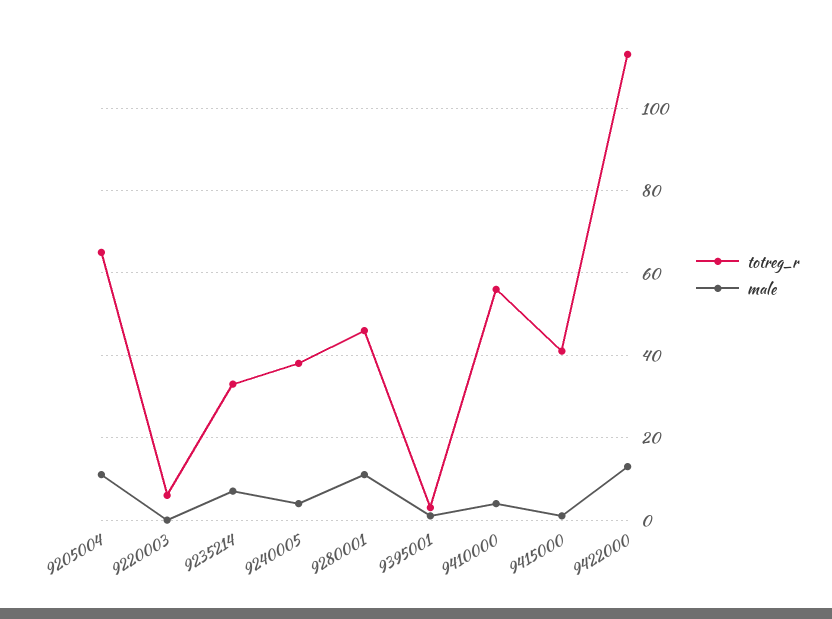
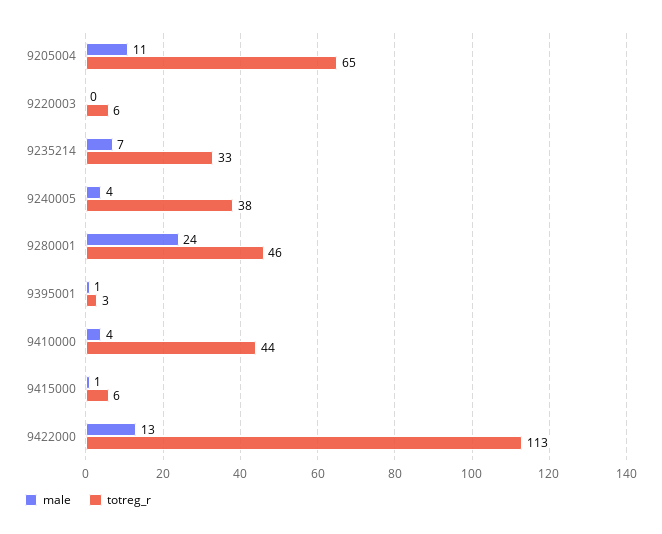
male, 9280001: 10 -> 24
totreg_r, 9410000: 55 -> 44
totreg_r, 9415000: 40 -> 6

